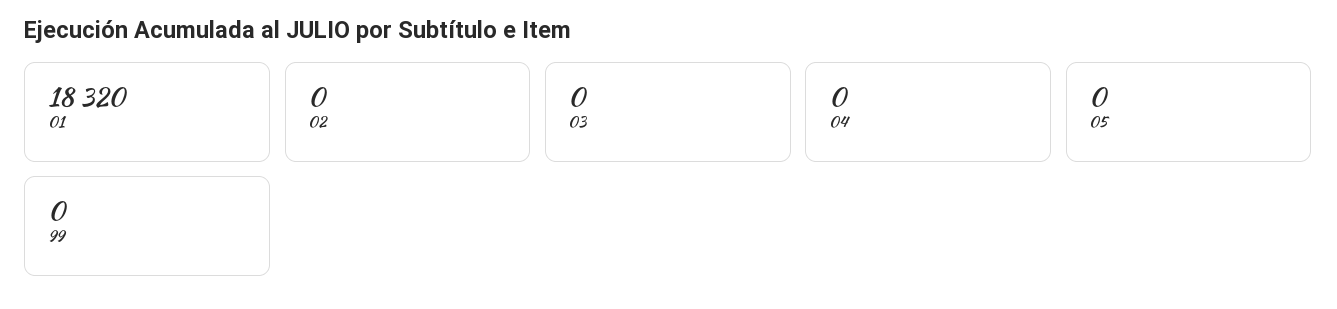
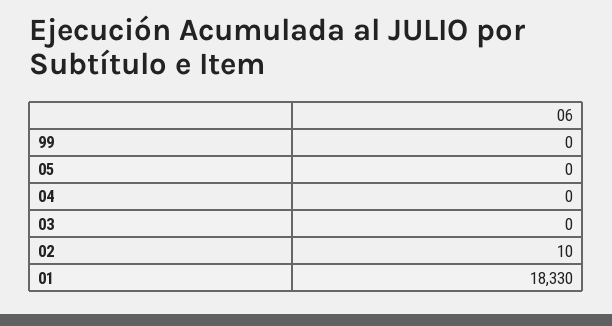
01: 18320 -> 18330
02: 0 -> 10

